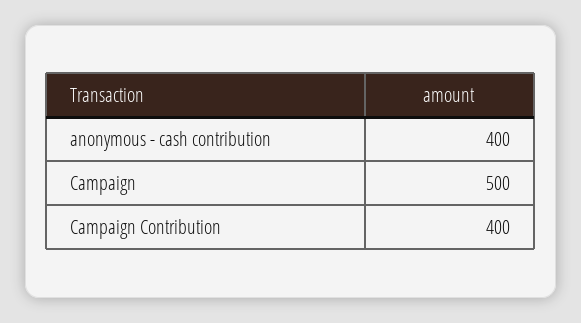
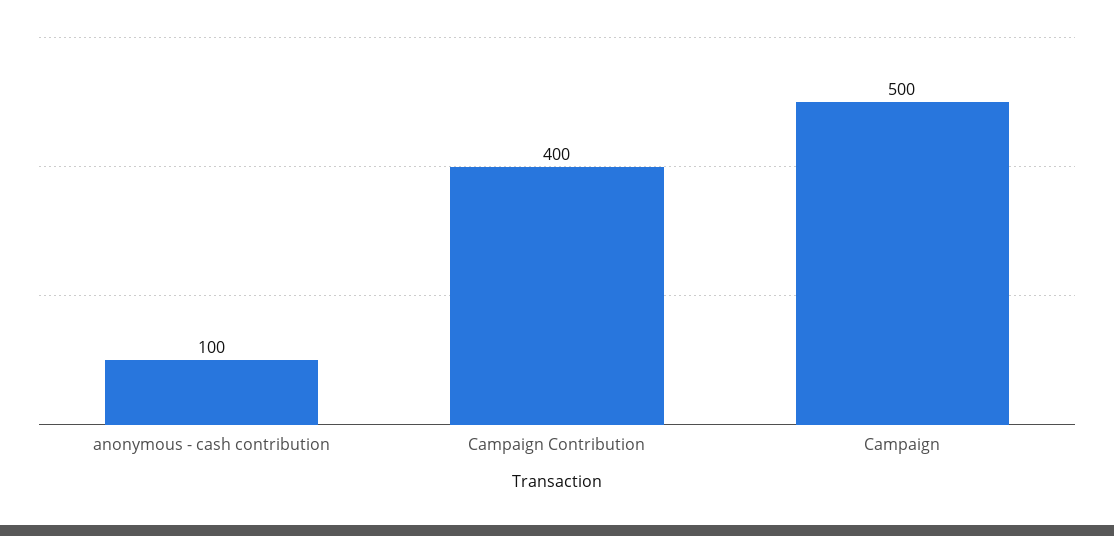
anonymous - cash contribution: 400 -> 100

